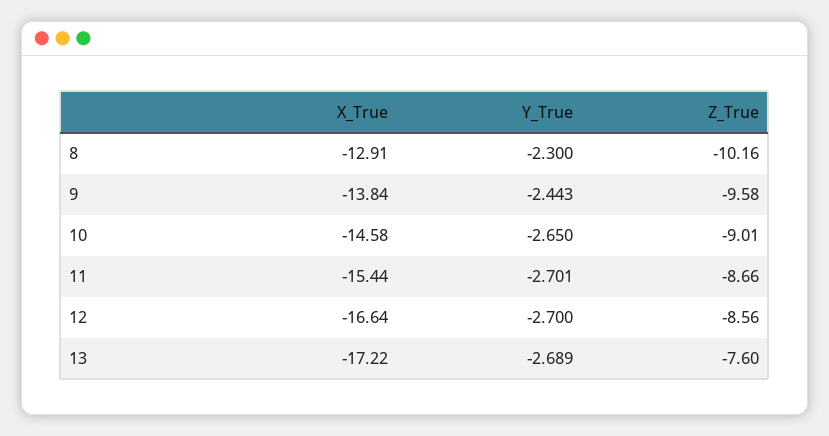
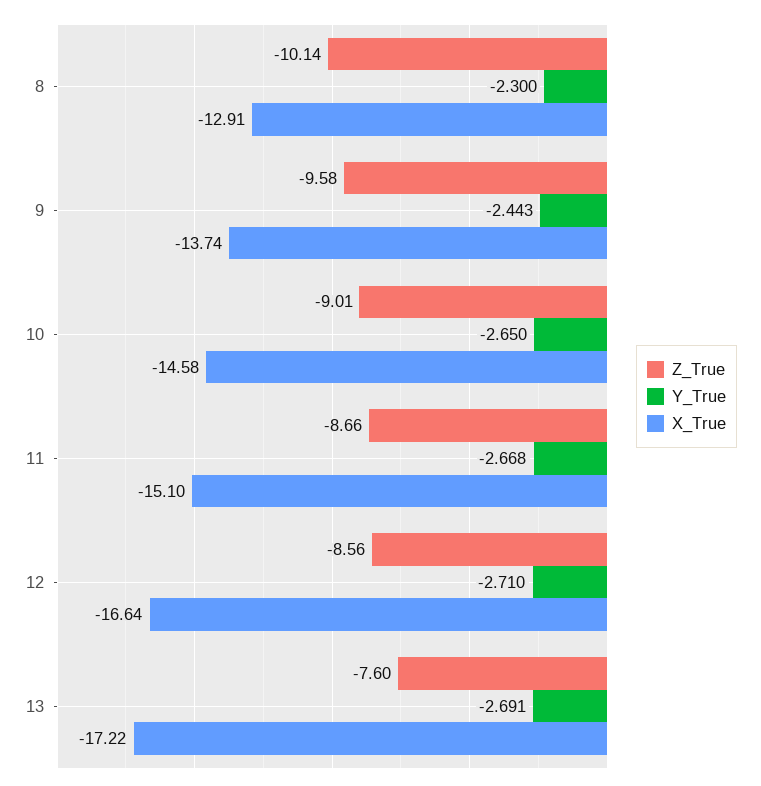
Z_True, 8: -10.16 -> -10.14
X_True, 9: -13.84 -> -13.74
X_True, 11: -15.44 -> -15.1
Y_True, 11: -2.701 -> -2.668
Y_True, 12: -2.7 -> -2.71
Y_True, 13: -2.689 -> -2.691

